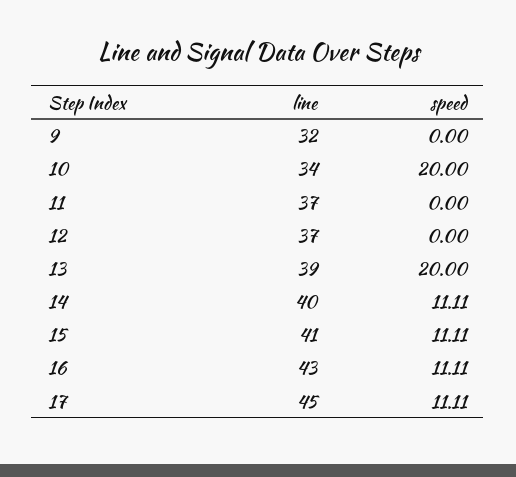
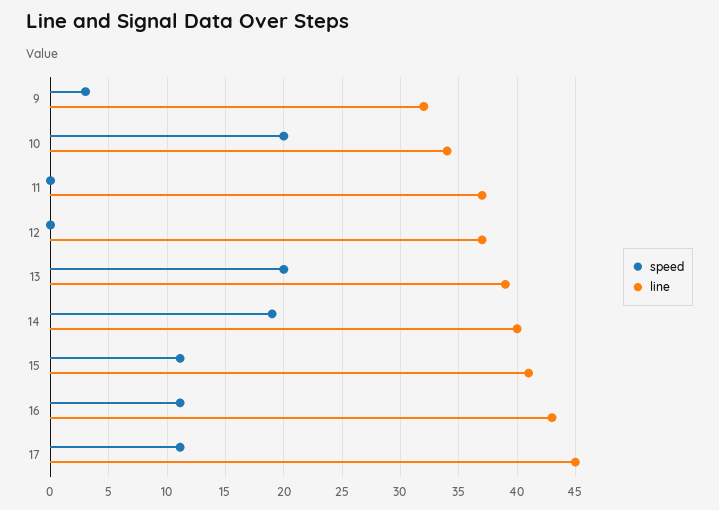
speed, 9: 0 -> 3
speed, 14: 11.11 -> 19

